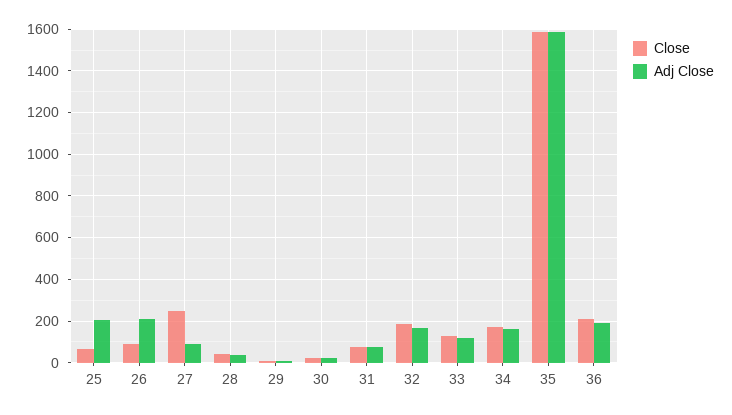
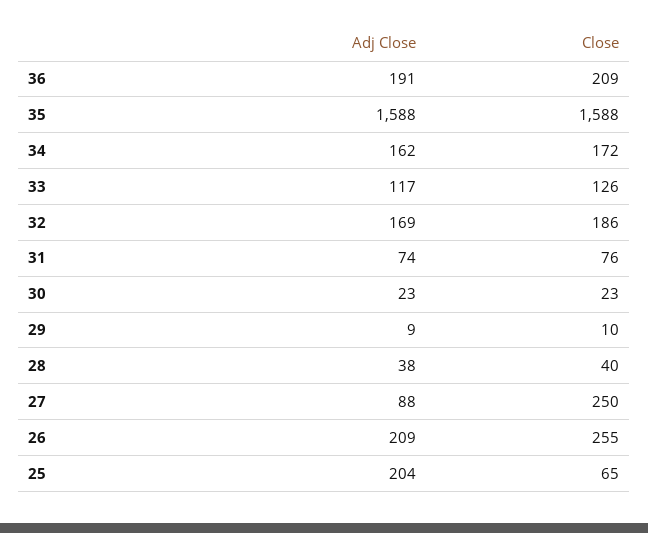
Close, 26: 100 -> 255

